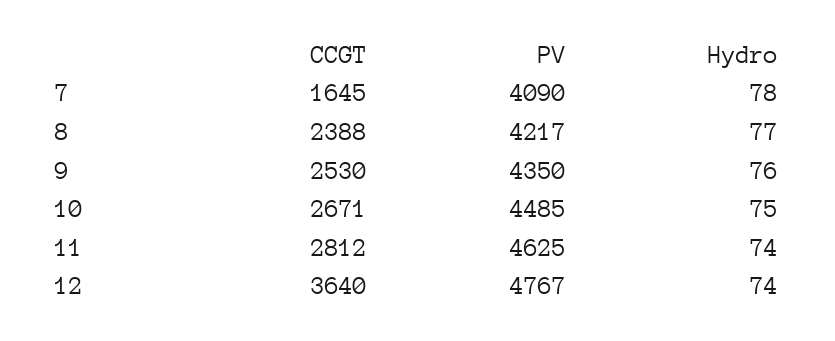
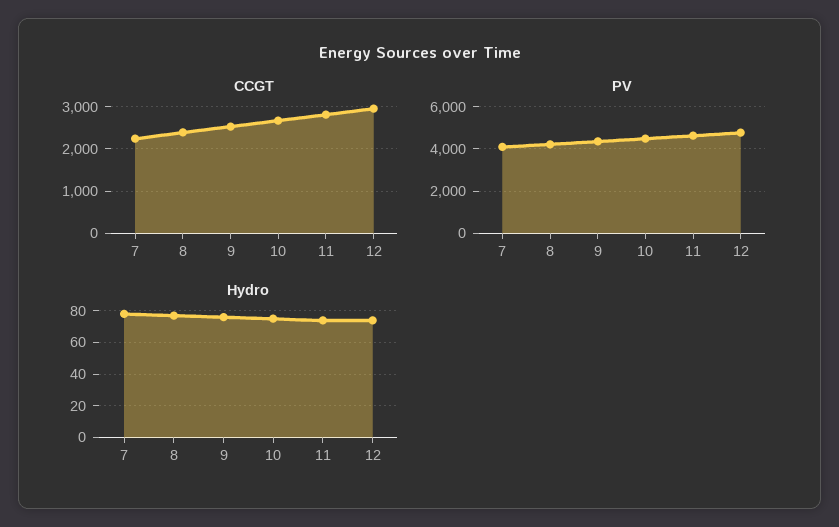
CCGT, 7: 1645 -> 2200
CCGT, 12: 3640 -> 3000

